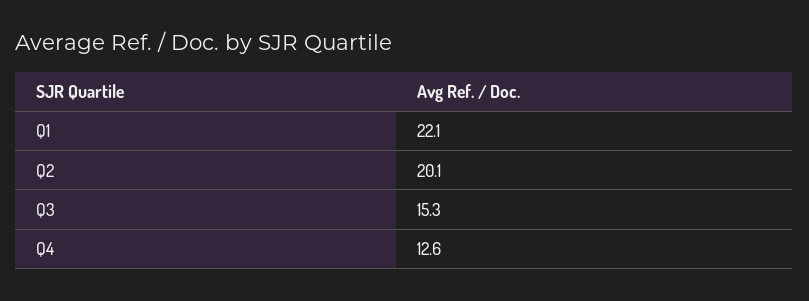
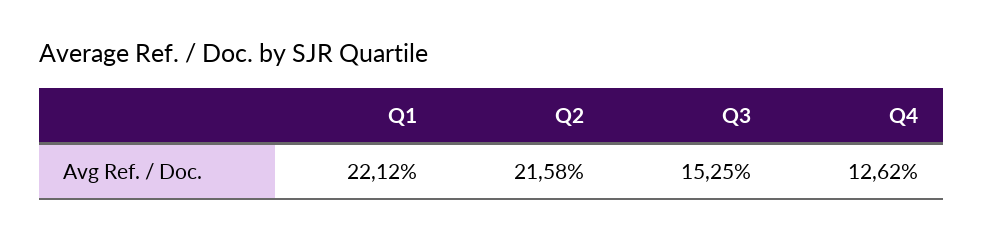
Q2: 20.1 -> 21.58

